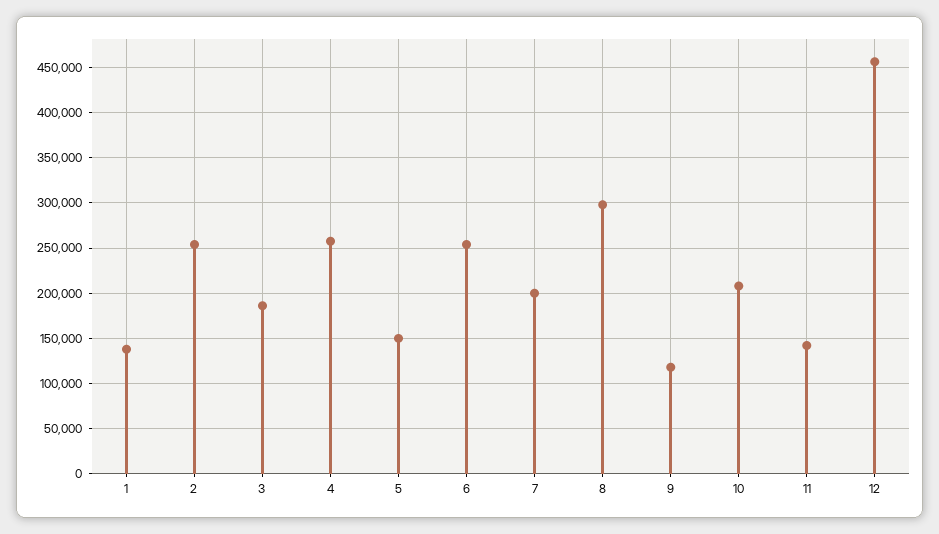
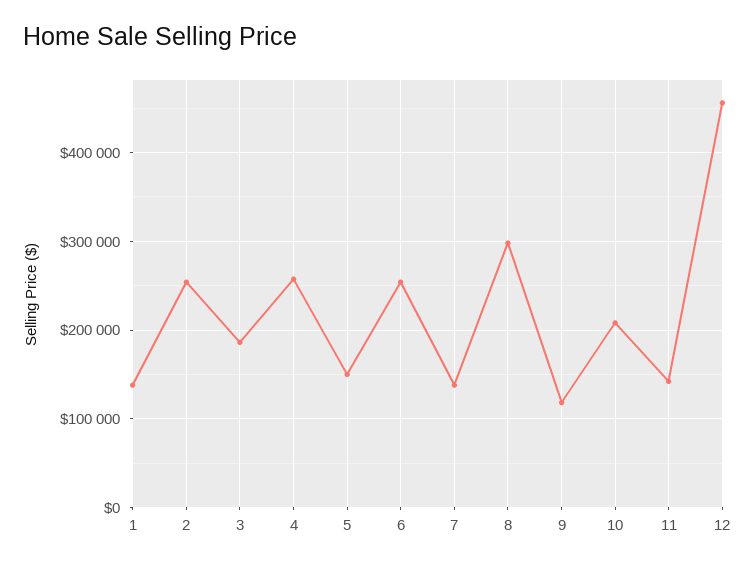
7: 200000 -> 140000

